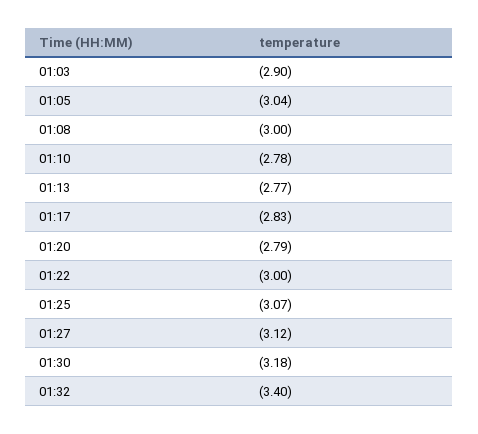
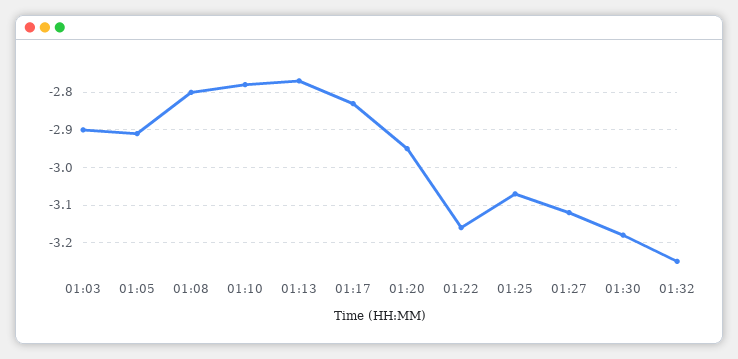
01:05: -3.04 -> -2.9
01:08: -3 -> -2.8
01:20: -2.79 -> -2.95
01:22: -3 -> -3.15
01:32: -3.4 -> -3.25

